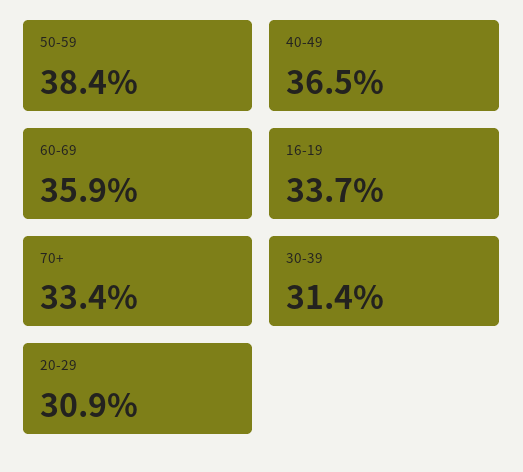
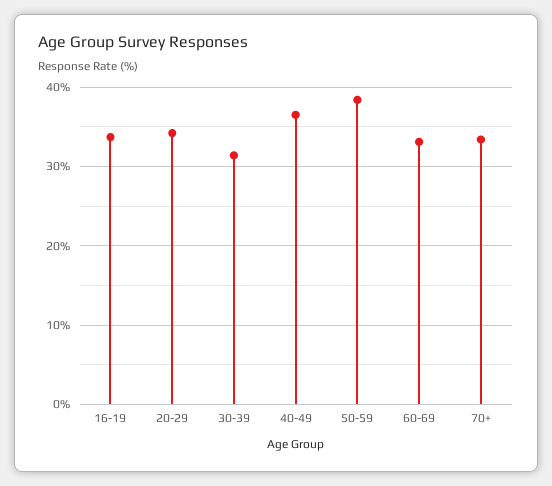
60-69: 35.9 -> 33
20-29: 30.9 -> 34

